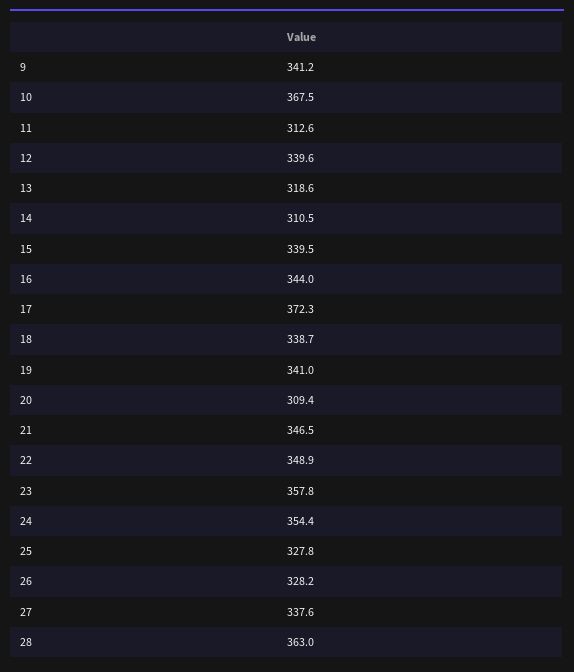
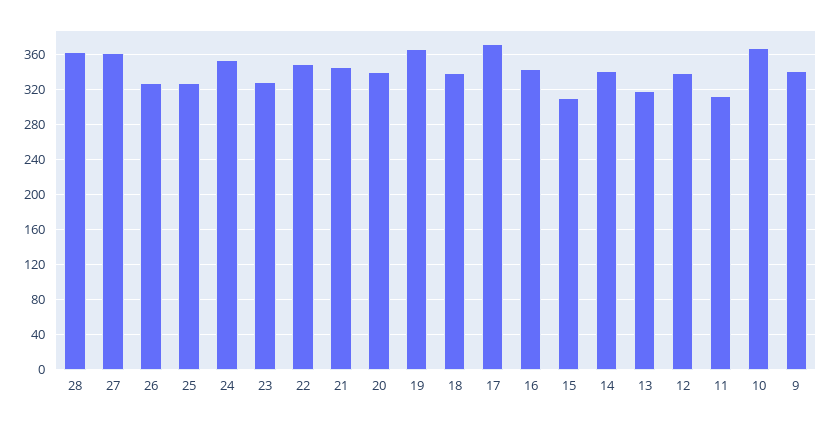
14: 310.5 -> 340
15: 339.5 -> 310
19: 341 -> 370
20: 309.4 -> 340
23: 357.8 -> 330
27: 337.6 -> 360

